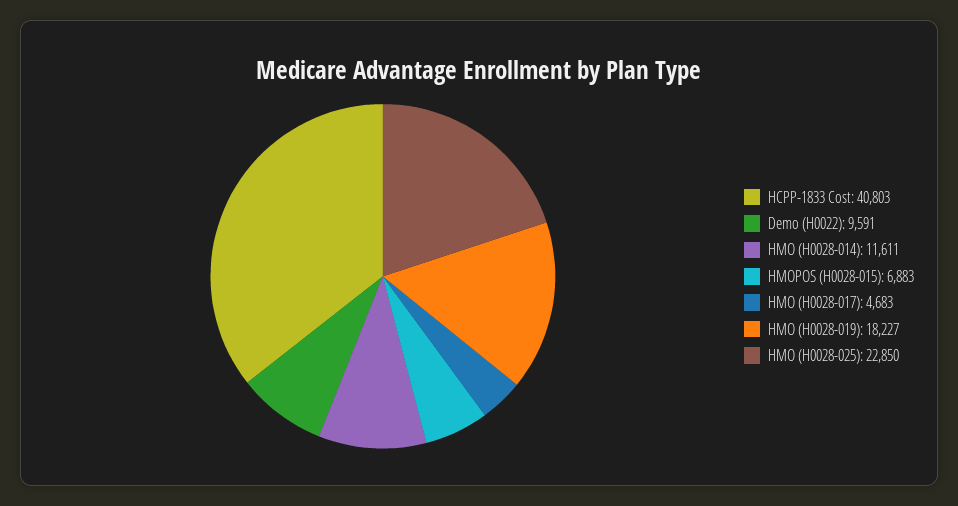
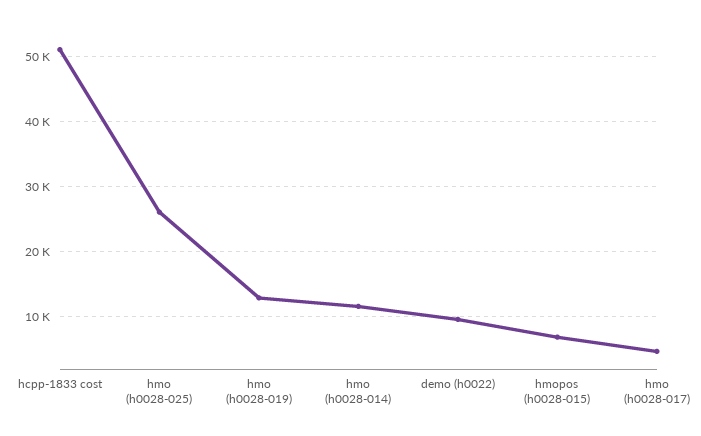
HCPP-1833 Cost: 40803 -> 51000
HMO (H0028-019): 18227 -> 13000
HMO (H0028-025): 22850 -> 26000

